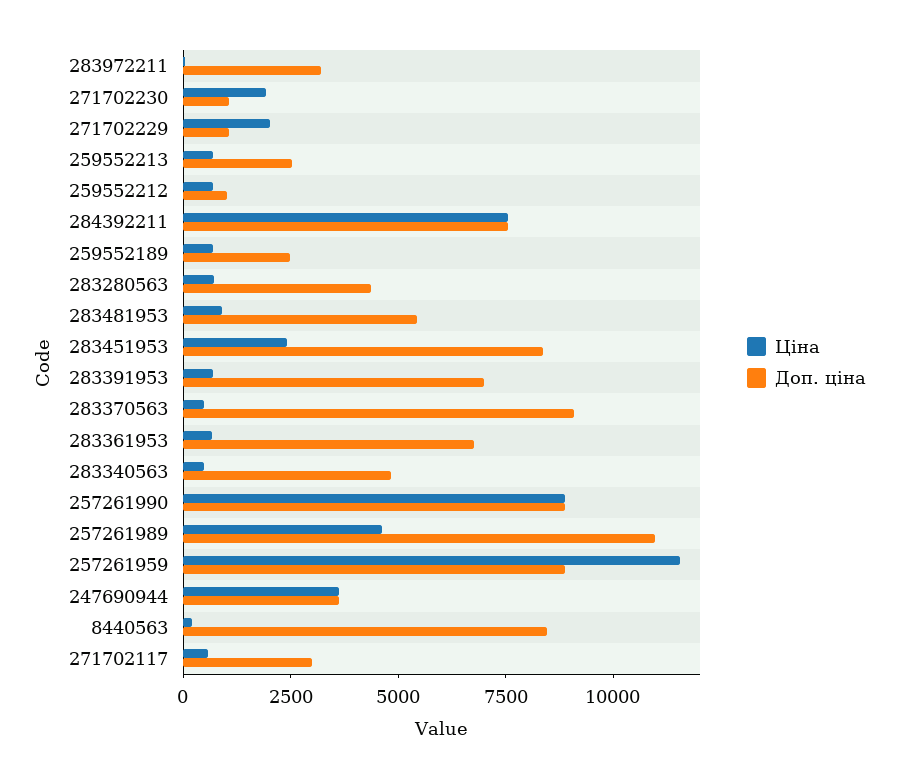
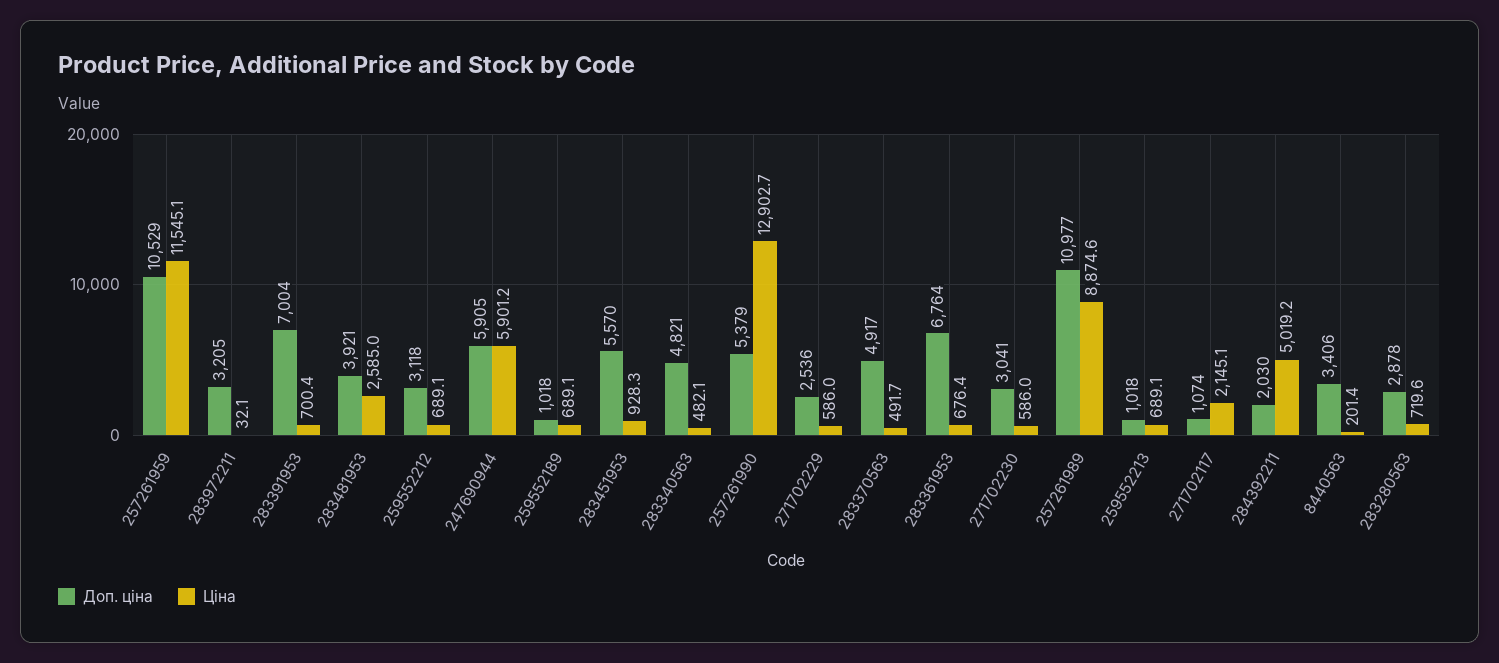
Ціна, 271702230: 2000 -> 586
Доп. ціна, 271702230: 1000 -> 3041
Ціна, 271702229: 2000 -> 586
Доп. ціна, 271702229: 1000 -> 2536
Доп. ціна, 259552213: 2500 -> 1018
Доп. ціна, 259552212: 1000 -> 3118
Ціна, 284392211: 7500 -> 5019.2
Доп. ціна, 284392211: 7500 -> 2030
Доп. ціна, 259552189: 2500 -> 1018
Доп. ціна, 283280563: 4500 -> 2878
Ціна, 283481953: 1000 -> 2585
Доп. ціна, 283481953: 5500 -> 3921
Ціна, 283451953: 2500 -> 928.3
Доп. ціна, 283451953: 8500 -> 5570
Доп. ціна, 283370563: 9000 -> 4917
Ціна, 257261990: 9000 -> 12902.7
Доп. ціна, 257261990: 9000 -> 5379
Ціна, 257261989: 4500 -> 8874.6
Доп. ціна, 257261959: 9000 -> 10529
Ціна, 247690944: 3500 -> 5901.2
Доп. ціна, 247690944: 3500 -> 5905
Доп. ціна, 8440563: 8500 -> 3406
Ціна, 271702117: 500 -> 2145.1
Доп. ціна, 271702117: 3000 -> 1074

